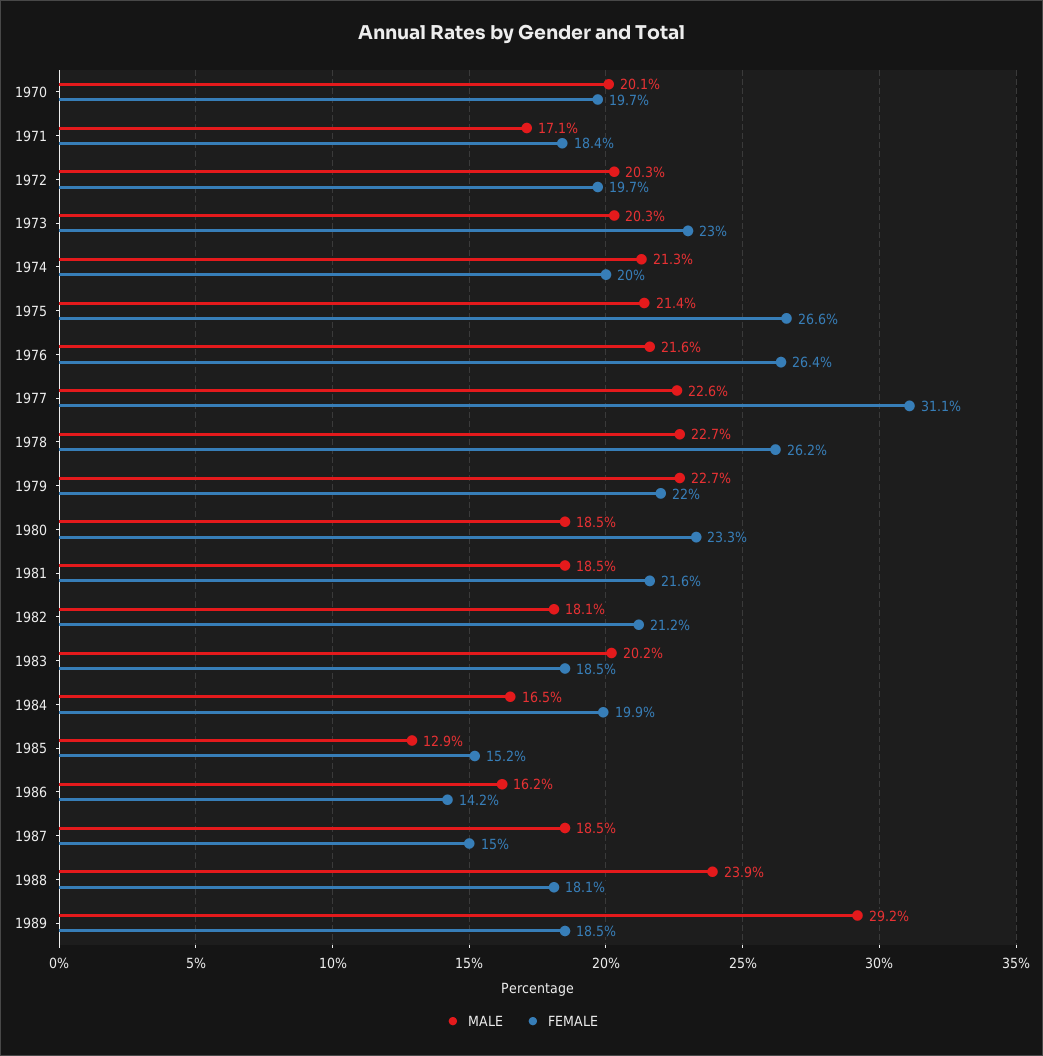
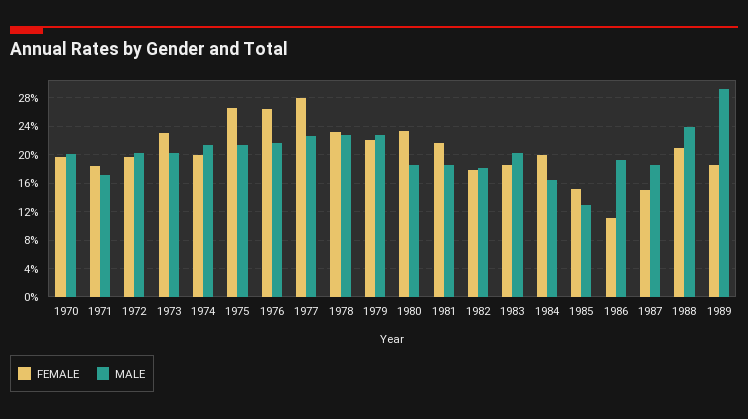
FEMALE, 1977: 31.1 -> 28
FEMALE, 1978: 26.2 -> 23
FEMALE, 1982: 21.2 -> 18
MALE, 1986: 16.2 -> 19
FEMALE, 1986: 14.2 -> 11
FEMALE, 1988: 18.1 -> 21

